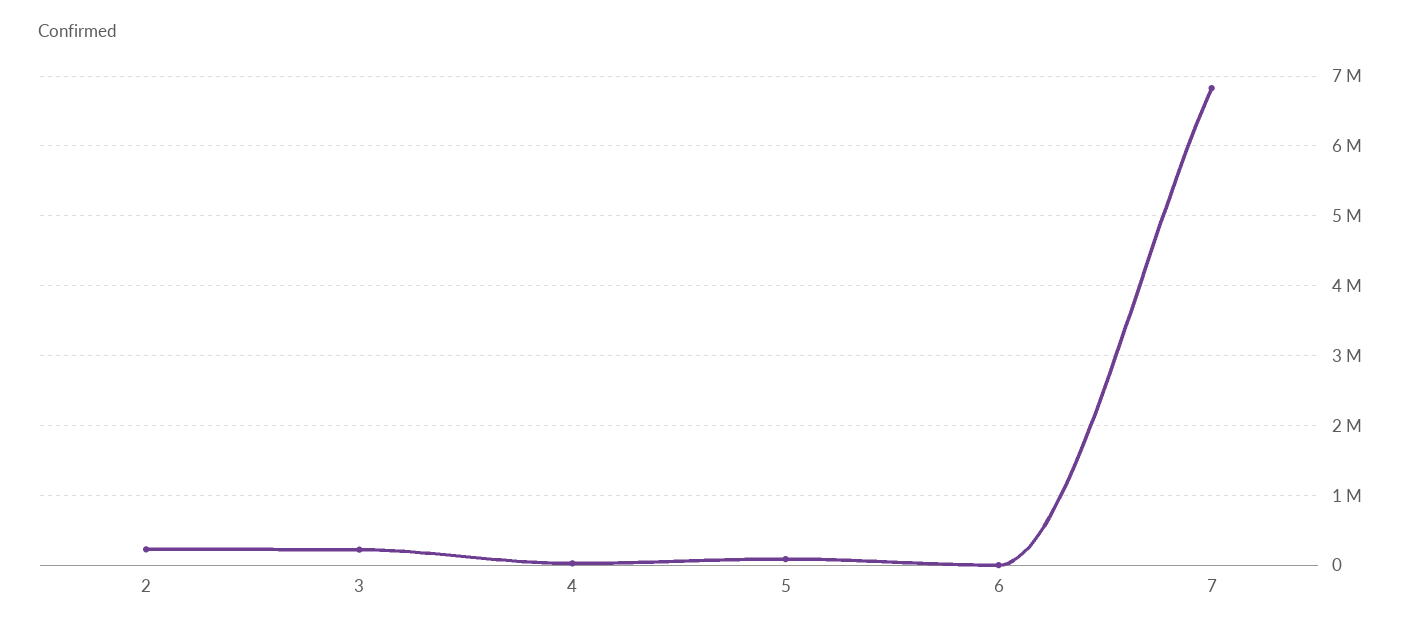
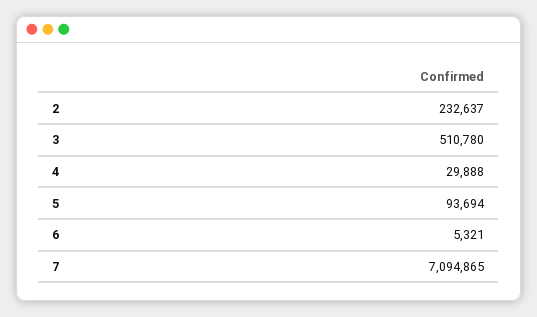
3: 200000 -> 510780
7: 6800000 -> 7094865

